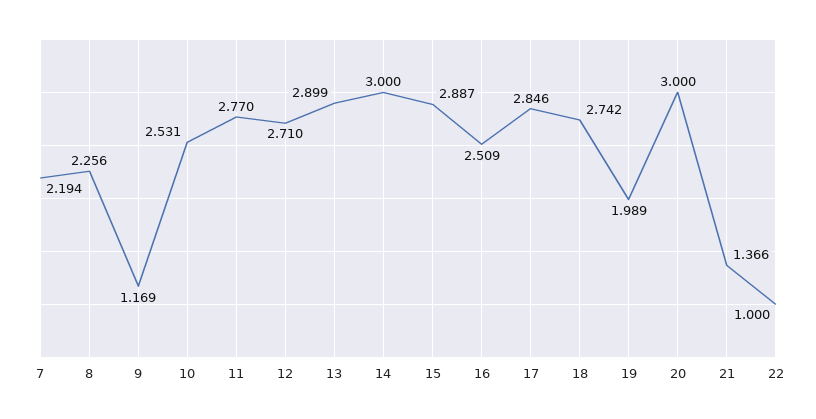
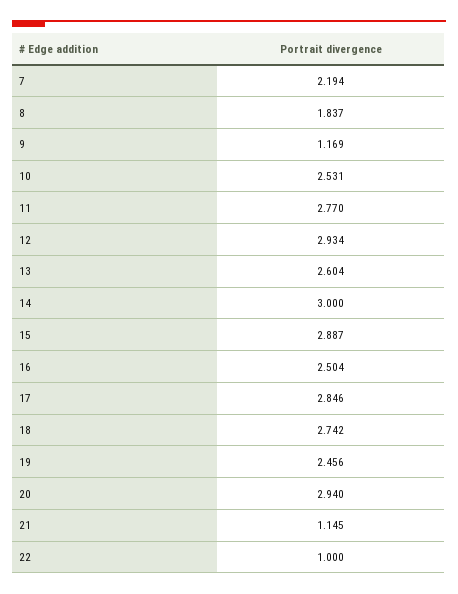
8: 2.256 -> 1.837
12: 2.71 -> 2.934
13: 2.899 -> 2.604
16: 2.509 -> 2.504
19: 1.989 -> 2.456
20: 3 -> 2.94
21: 1.366 -> 1.145

